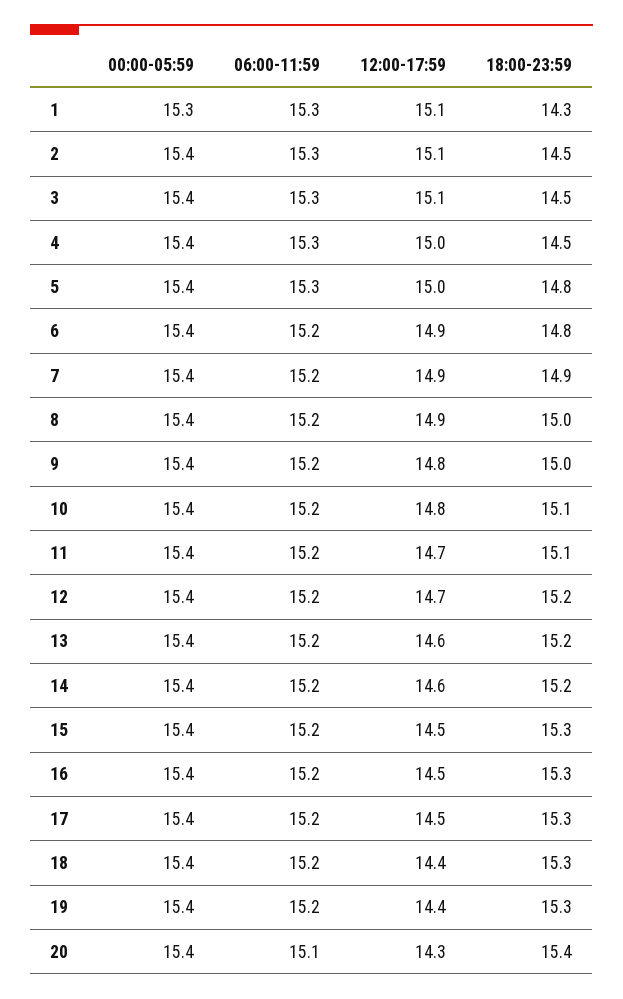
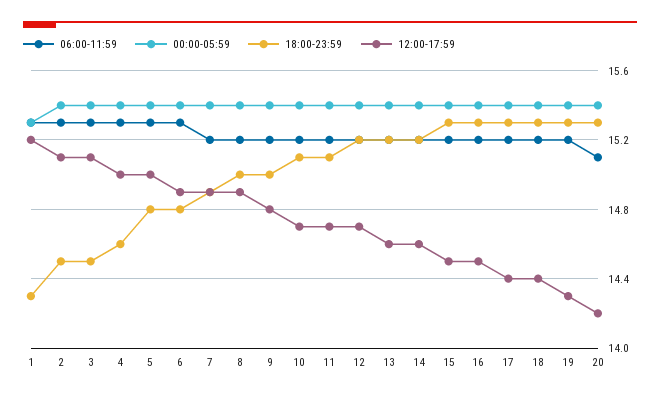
12:00-17:59, 1: 15.1 -> 15.2
18:00-23:59, 4: 14.5 -> 14.6
06:00-11:59, 6: 15.2 -> 15.3
12:00-17:59, 10: 14.8 -> 14.7
12:00-17:59, 17: 14.5 -> 14.4
12:00-17:59, 19: 14.4 -> 14.3
12:00-17:59, 20: 14.3 -> 14.2
18:00-23:59, 20: 15.4 -> 15.3

